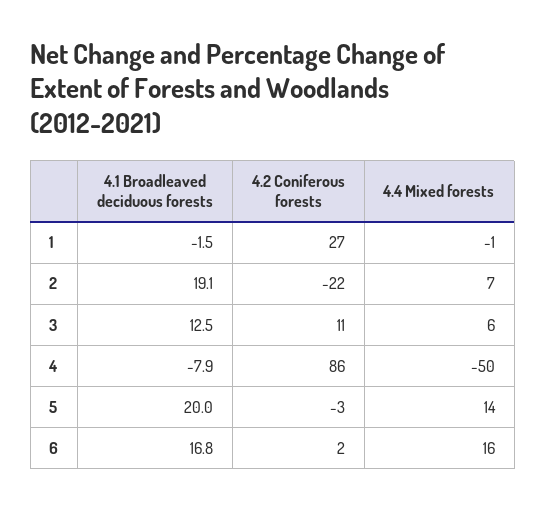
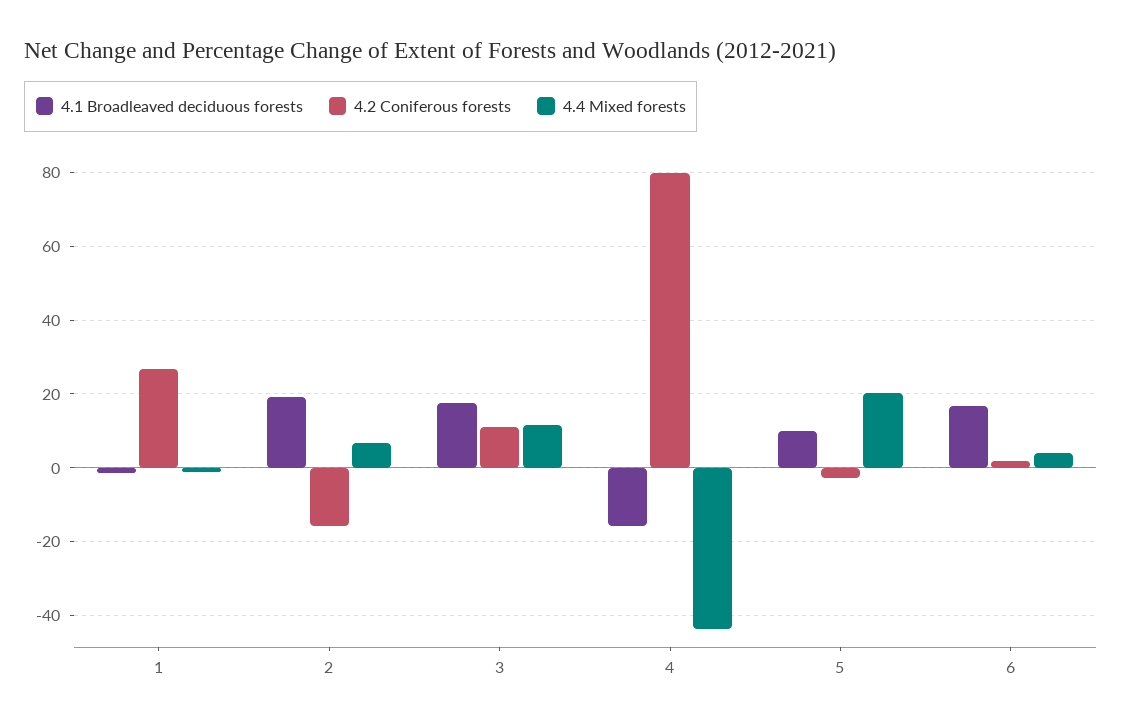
4.2 Coniferous forests, 2: -22 -> -16
4.1 Broadleaved deciduous forests, 3: 12.5 -> 18
4.4 Mixed forests, 3: 6 -> 12
4.1 Broadleaved deciduous forests, 4: -7.9 -> -16
4.2 Coniferous forests, 4: 86 -> 80
4.4 Mixed forests, 4: -50 -> -44
4.1 Broadleaved deciduous forests, 5: 20 -> 10
4.4 Mixed forests, 5: 14 -> 20
4.4 Mixed forests, 6: 16 -> 4

